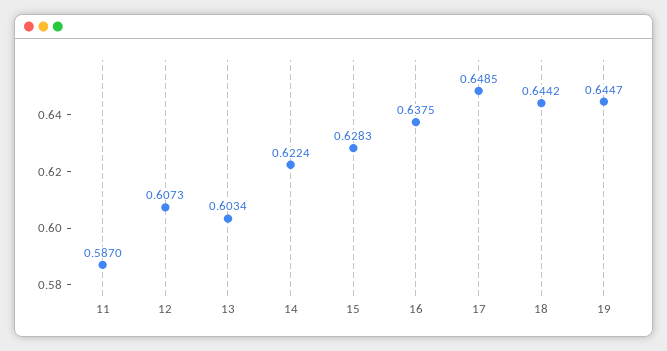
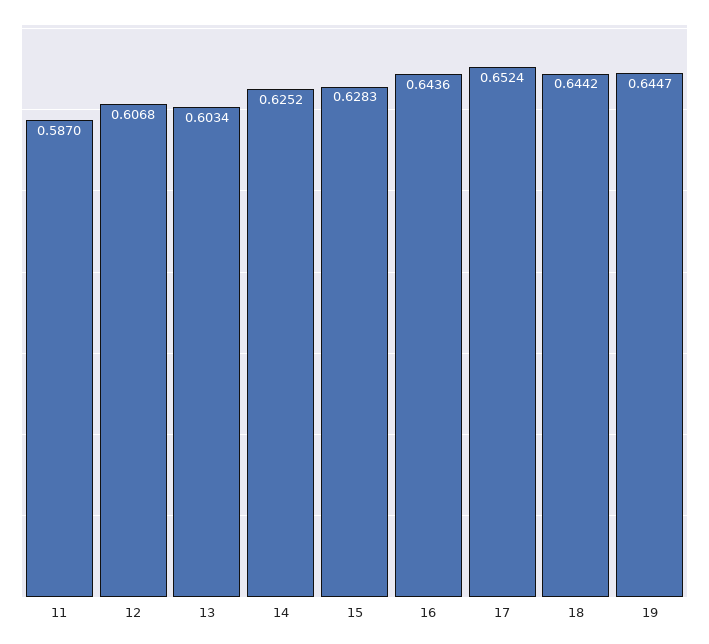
12: 0.6073 -> 0.6068
14: 0.6224 -> 0.6252
16: 0.6375 -> 0.6436
17: 0.6485 -> 0.6524

